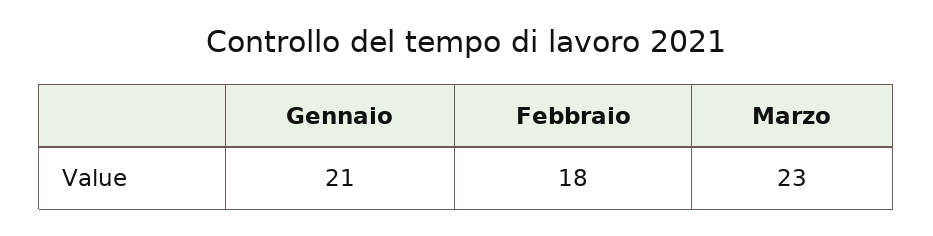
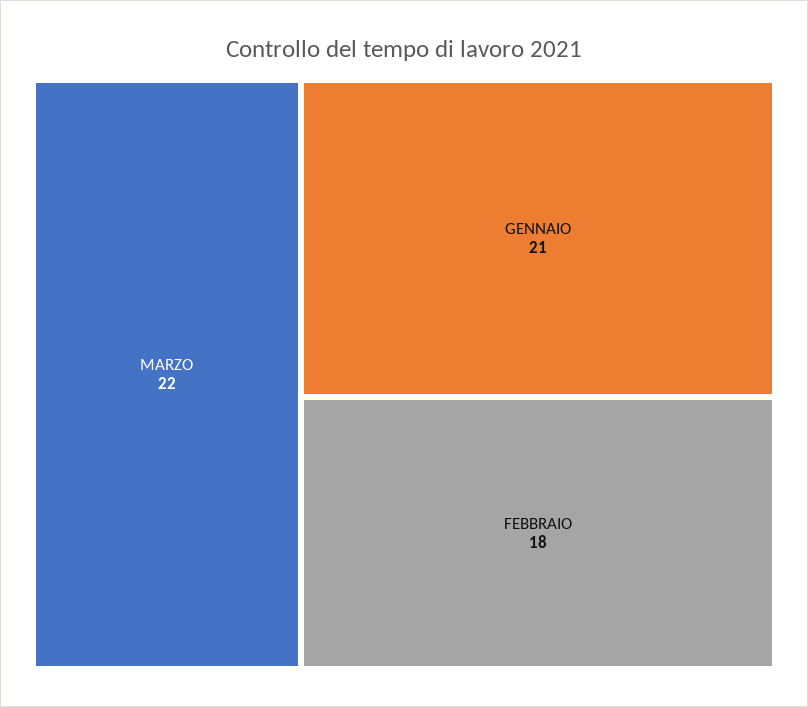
Marzo: 23 -> 22

